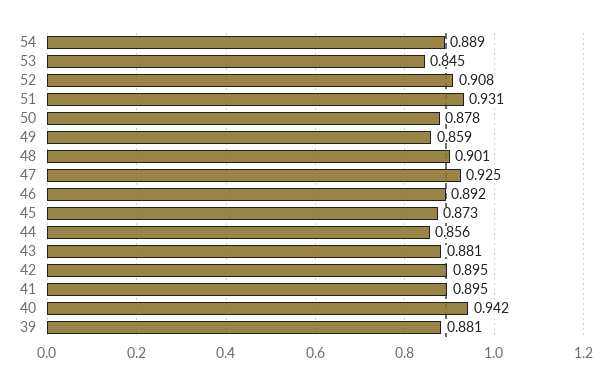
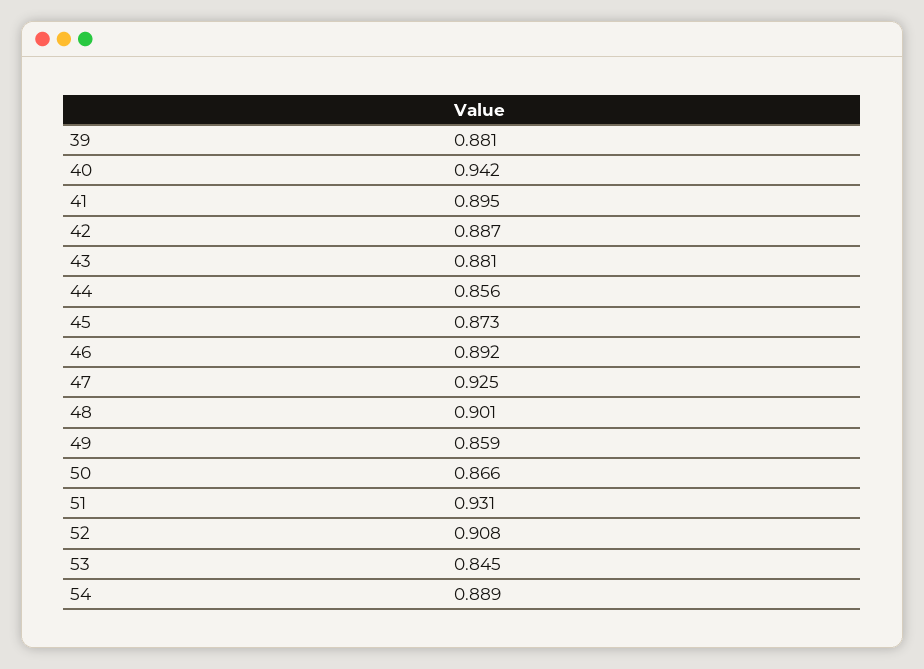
50: 0.878 -> 0.866
42: 0.895 -> 0.887

